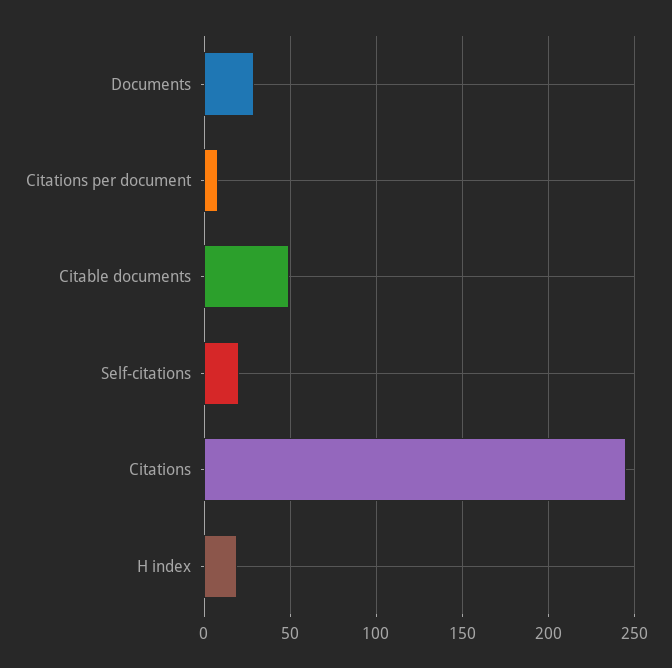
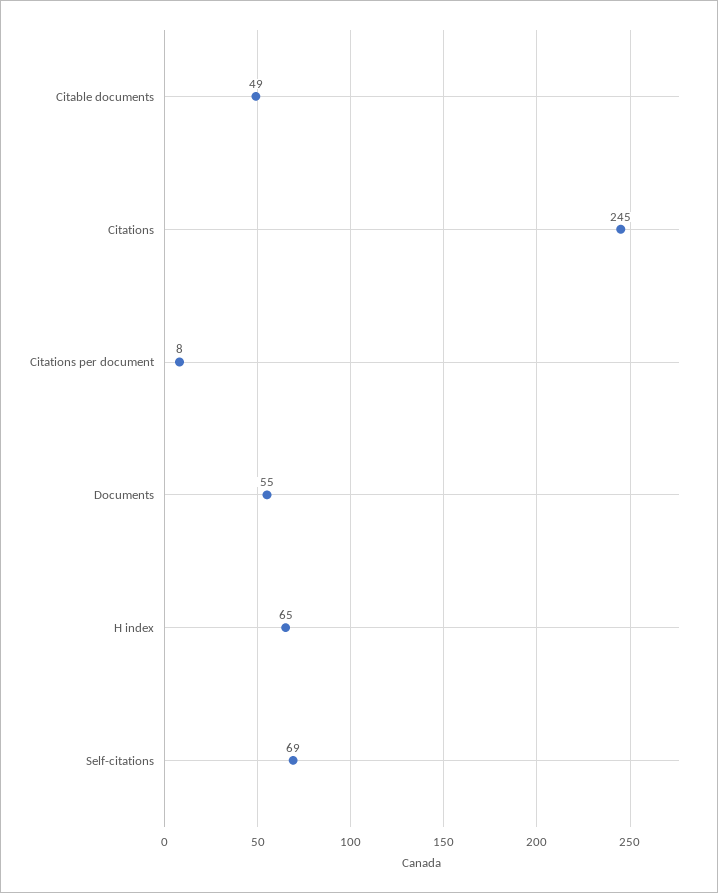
Documents: 30 -> 55
Self-citations: 20 -> 69
H index: 20 -> 65

